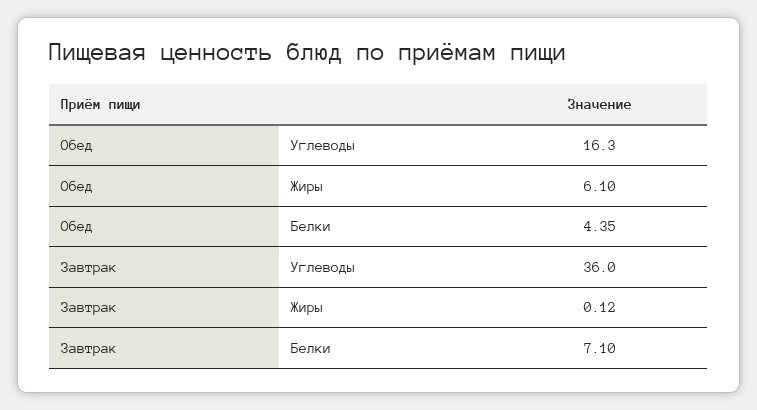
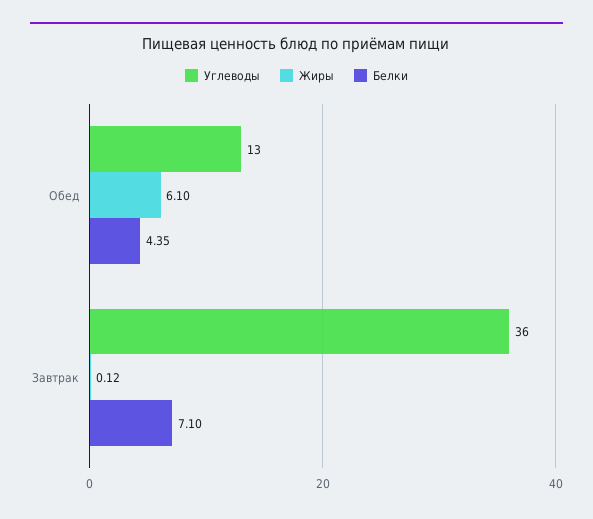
Углеводы, Обед: 16.3 -> 13

